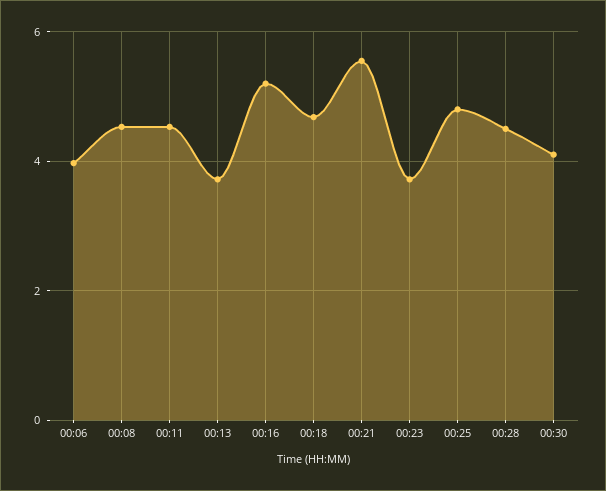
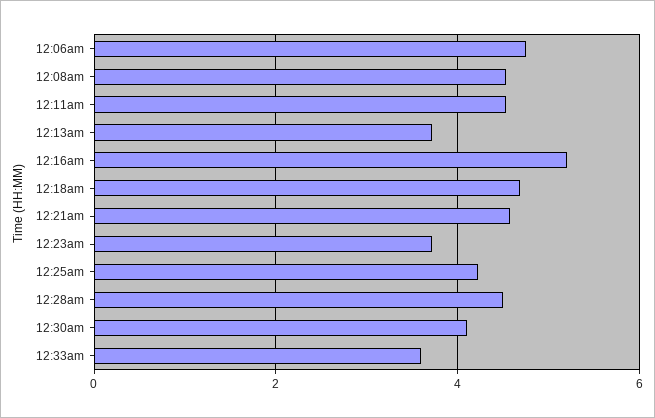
00:06: 4 -> 4.8
00:21: 5.6 -> 4.6
00:25: 4.8 -> 4.2
12:33am: none -> 3.6

